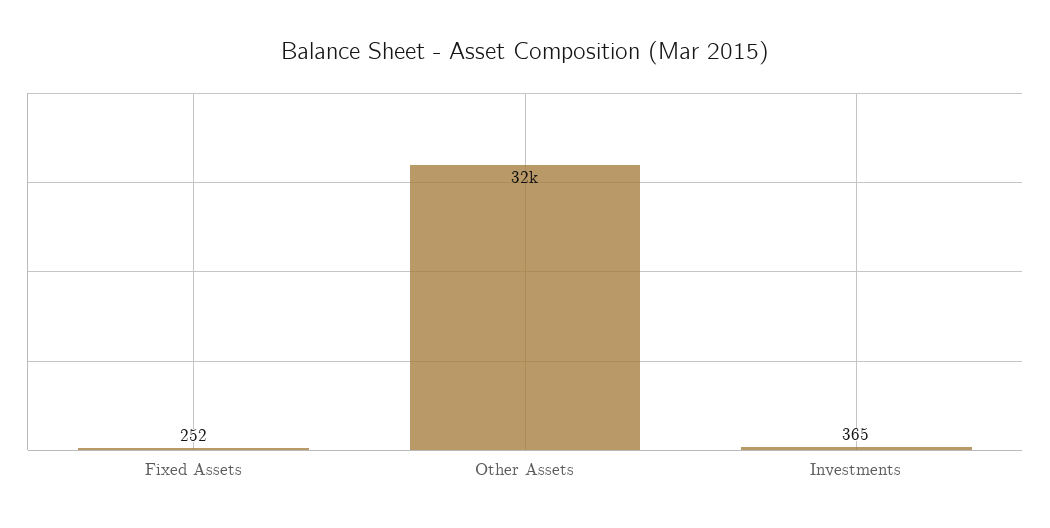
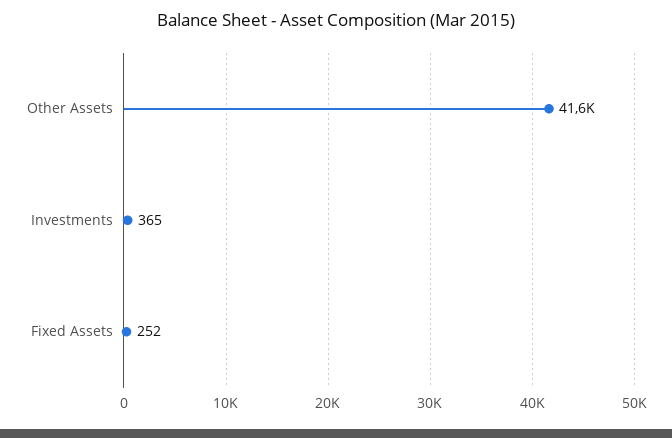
Other Assets: 32000 -> 41600

